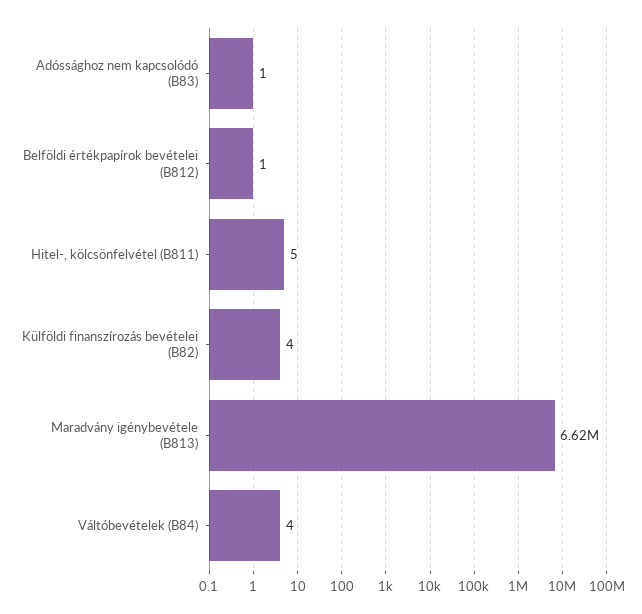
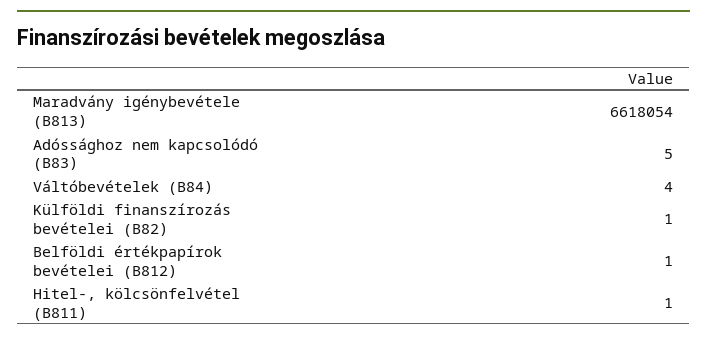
Adóssághoz nem kapcsolódó (B83): 1 -> 5
Hitel-, kölcsönfelvétel (B811): 5 -> 1
Külföldi finanszírozás bevételei (B82): 4 -> 1

